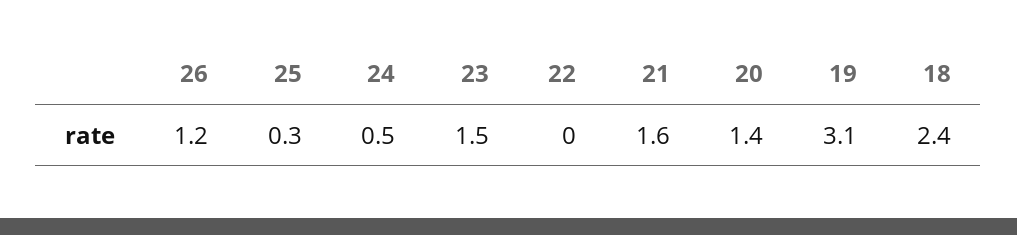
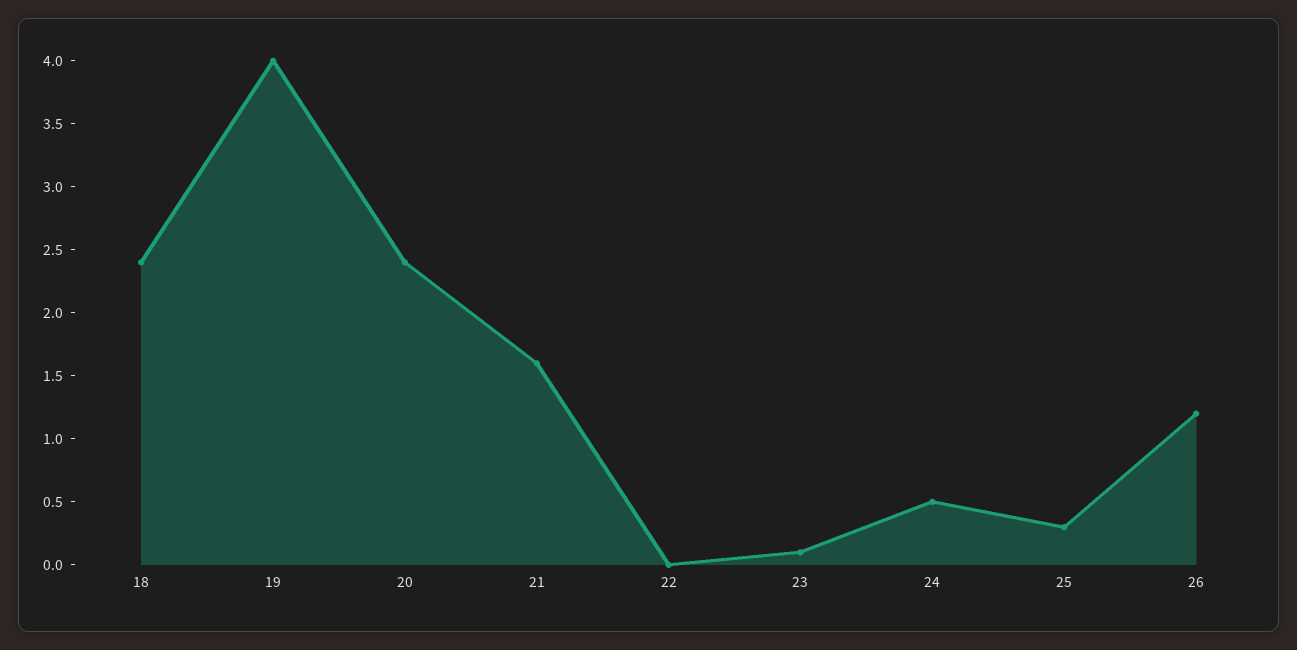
23: 1.5 -> 0.1
20: 1.4 -> 2.4
19: 3.1 -> 4

